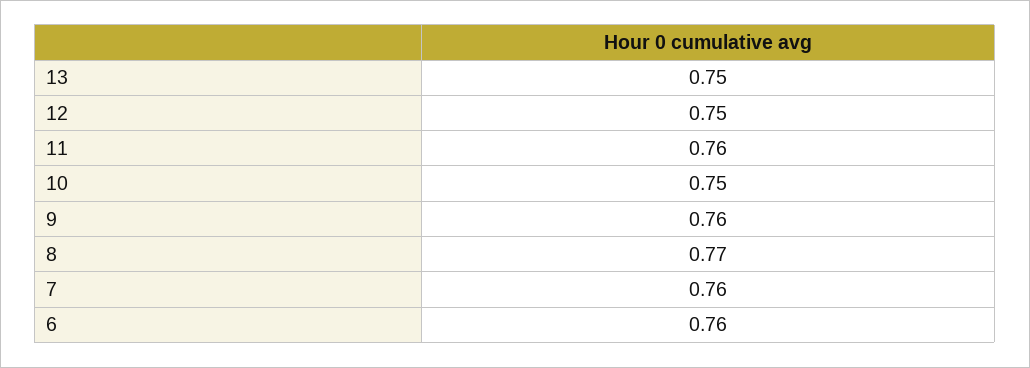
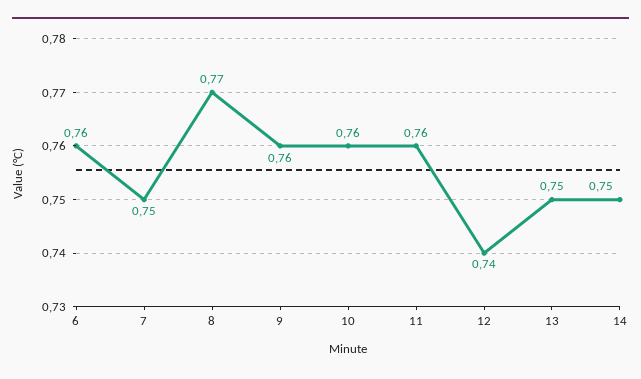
12: 0.75 -> 0.74
10: 0.75 -> 0.76
7: 0.76 -> 0.75
14: none -> 0.75

